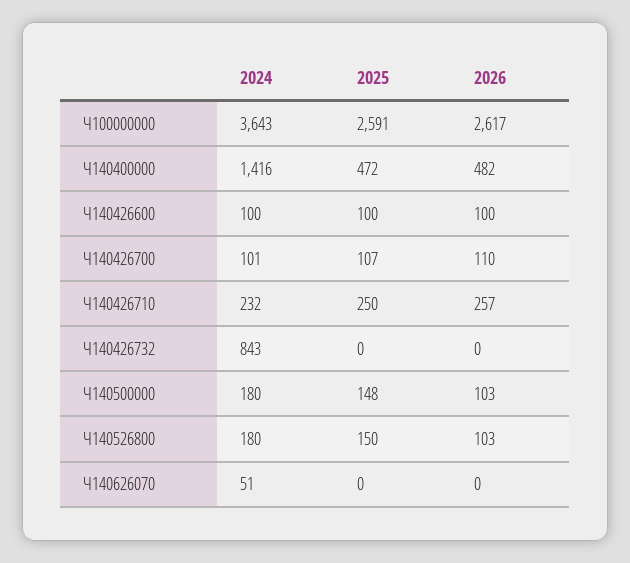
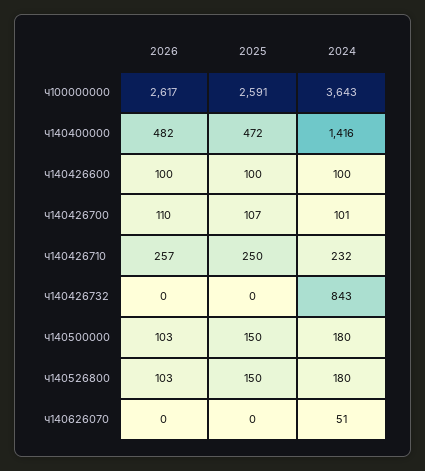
2025, Ч140500000: 148 -> 150

